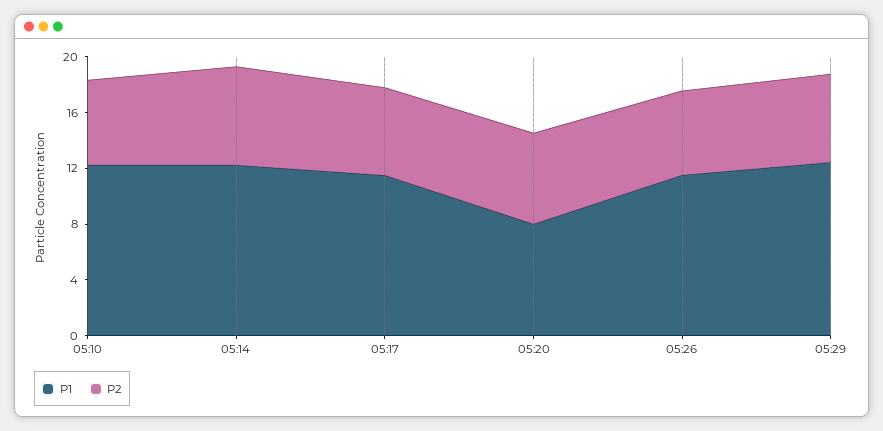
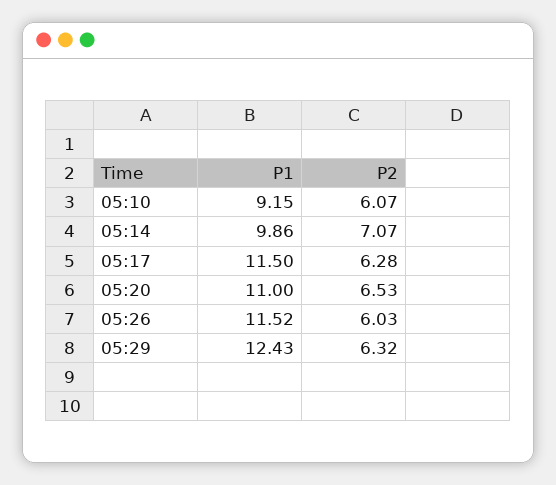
P1, 05:10: 12 -> 9.15
P1, 05:14: 12 -> 9.86
P1, 05:20: 8 -> 11

